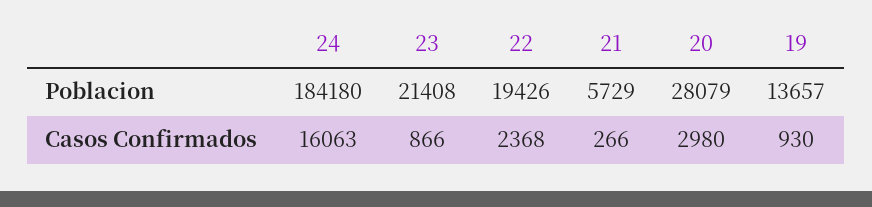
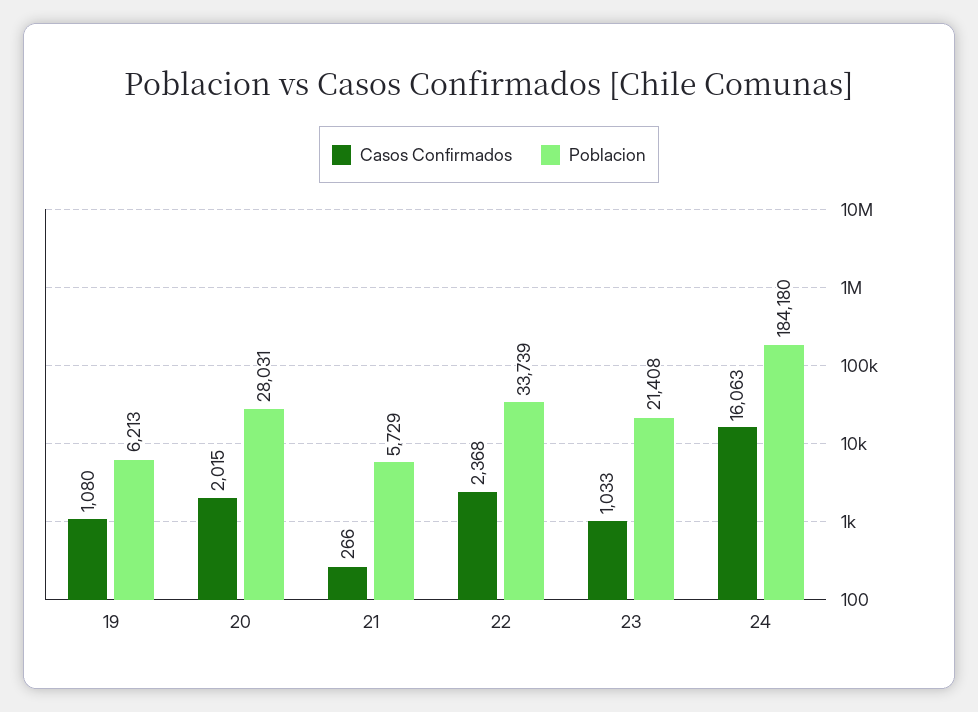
Poblacion, 22: 19426 -> 33739
Poblacion, 20: 28079 -> 28031
Poblacion, 19: 13657 -> 6213
Casos Confirmados, 23: 866 -> 1033
Casos Confirmados, 20: 2980 -> 2015
Casos Confirmados, 19: 930 -> 1080

